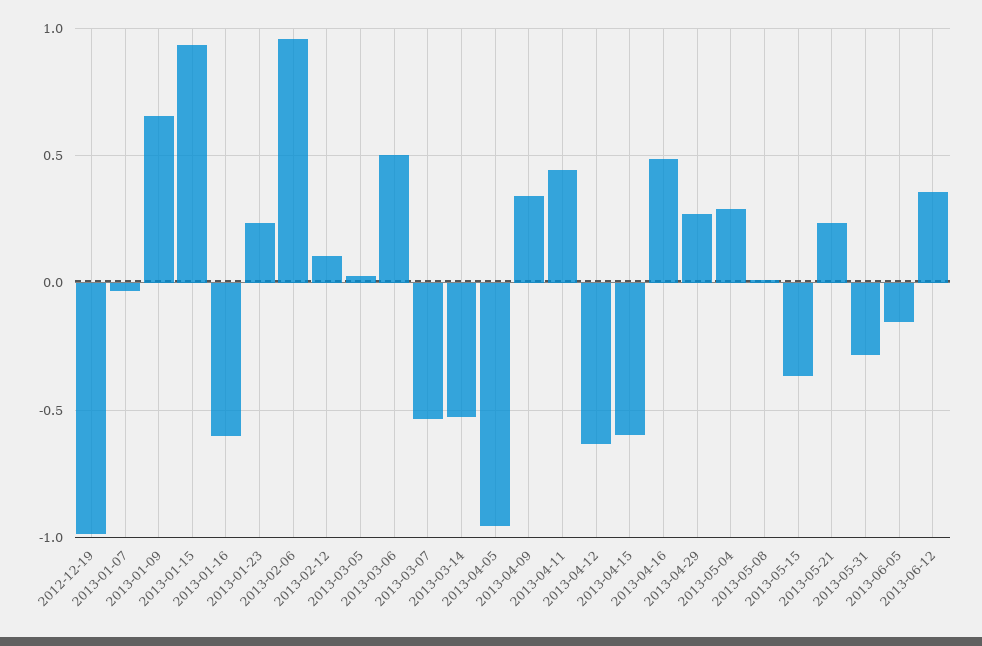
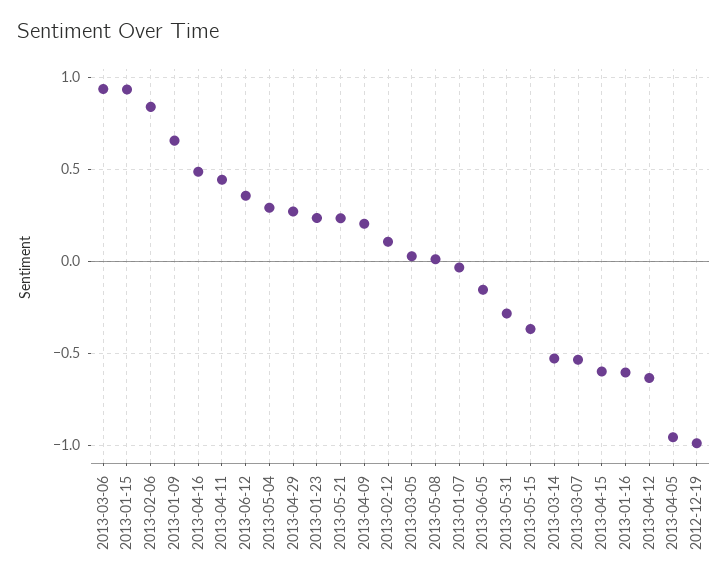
2013-02-06: 0.95 -> 0.85
2013-03-06: 0.5 -> 0.95
2013-04-09: 0.35 -> 0.2

